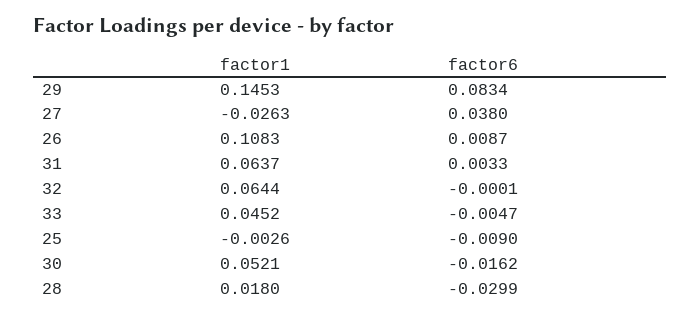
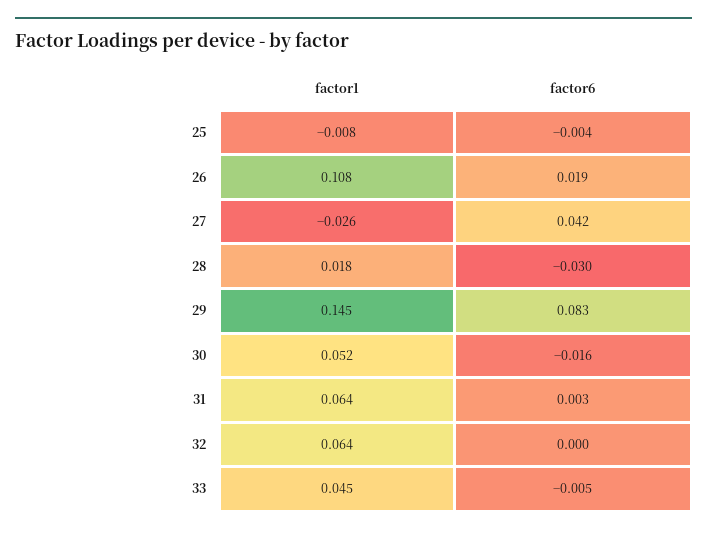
factor6, 27: 0.038 -> 0.042
factor6, 26: 0.0087 -> 0.019
factor1, 25: -0.0026 -> -0.008
factor6, 25: -0.009 -> -0.004

